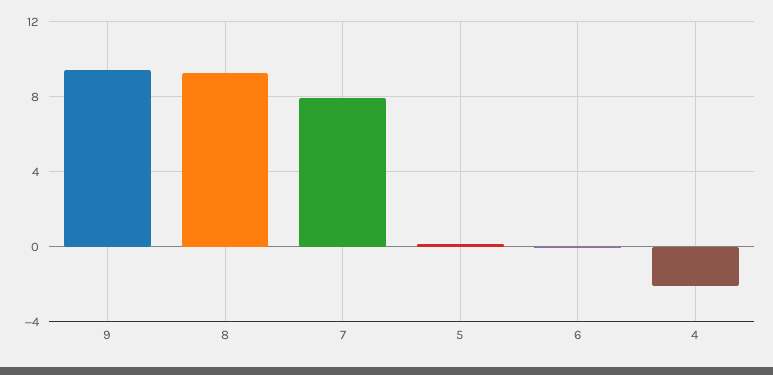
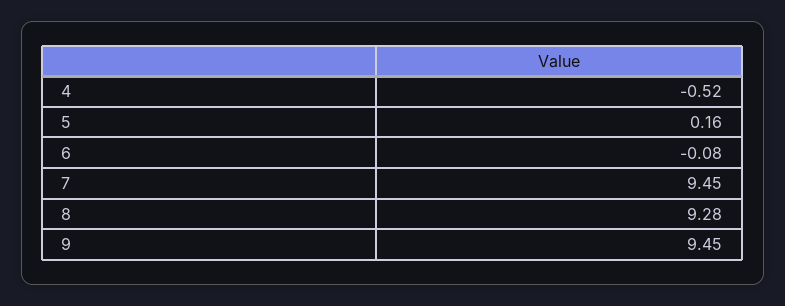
7: 8 -> 9.45
4: -2 -> -0.52

